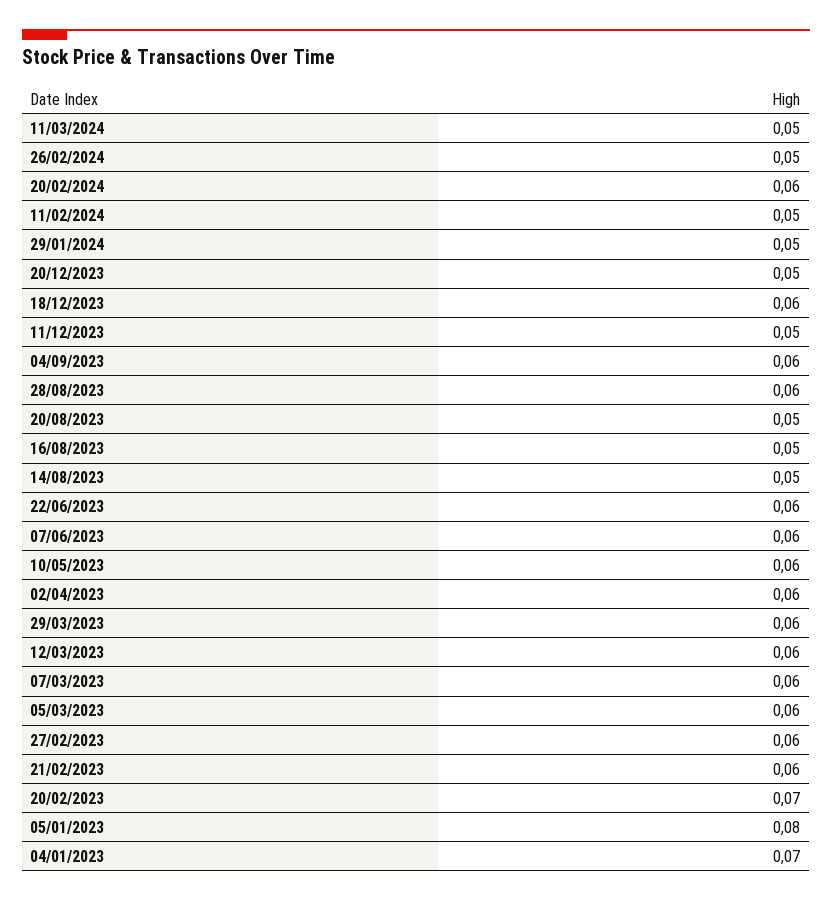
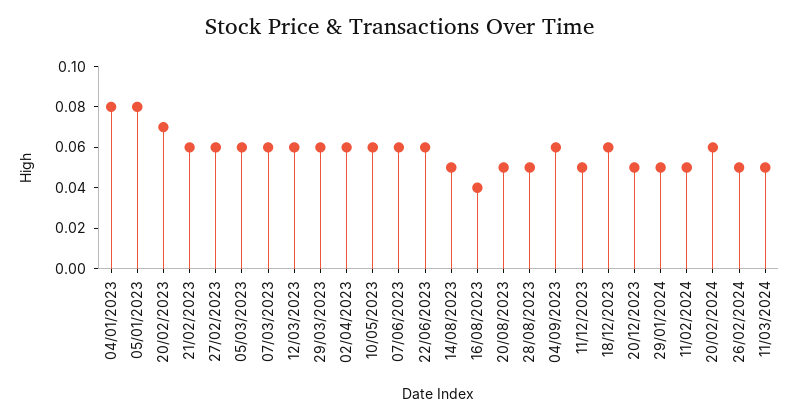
28/08/2023: 0.06 -> 0.05
16/08/2023: 0.05 -> 0.04
04/01/2023: 0.07 -> 0.08

